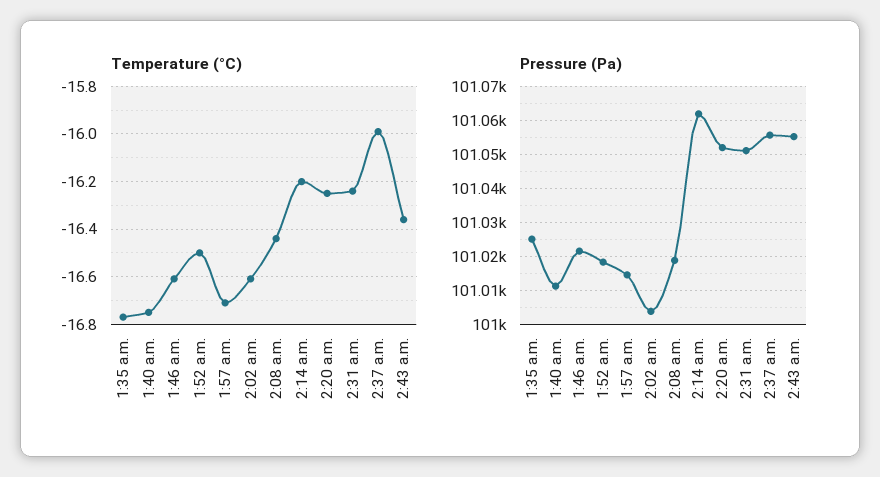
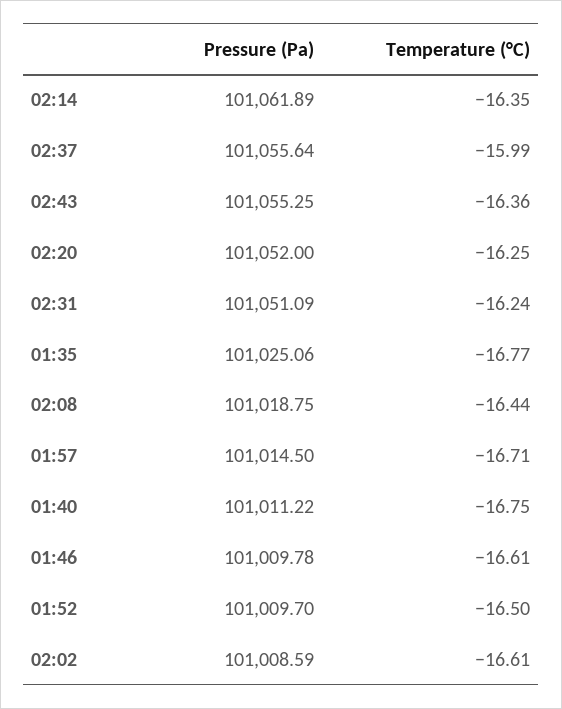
Temperature (°C), 2:14 a.m.: -16.2 -> -16.35
Pressure (Pa), 1:46 a.m.: 101022 -> 101009.78
Pressure (Pa), 1:52 a.m.: 101018 -> 101009.7
Pressure (Pa), 2:02 a.m.: 101004 -> 101008.59

